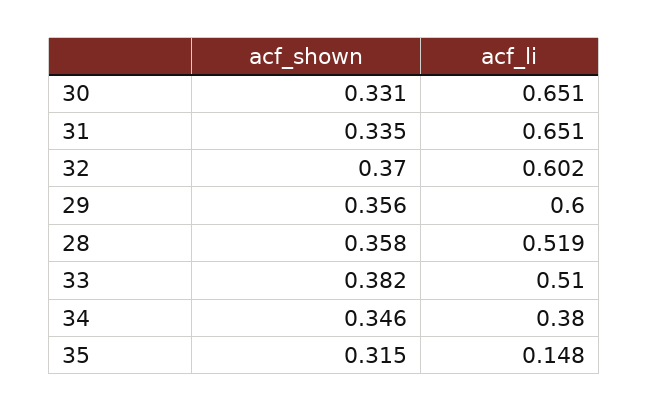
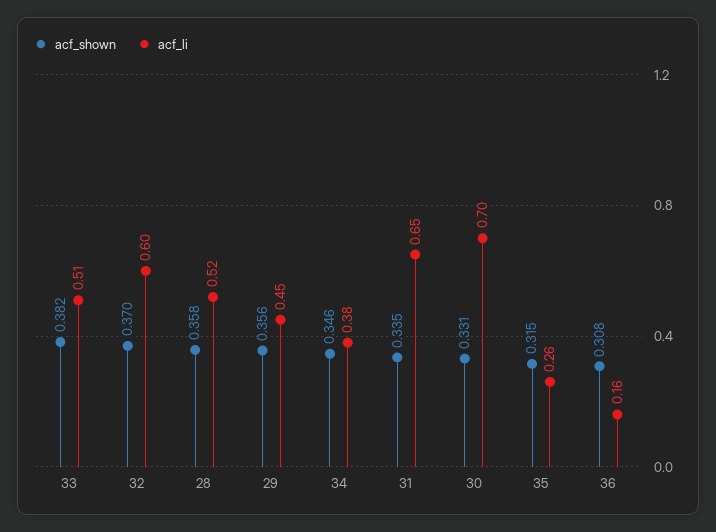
acf_li, 30: 0.651 -> 0.7
acf_li, 29: 0.6 -> 0.45
acf_li, 35: 0.148 -> 0.26
acf_shown, 36: none -> 0.308
acf_li, 36: none -> 0.16

